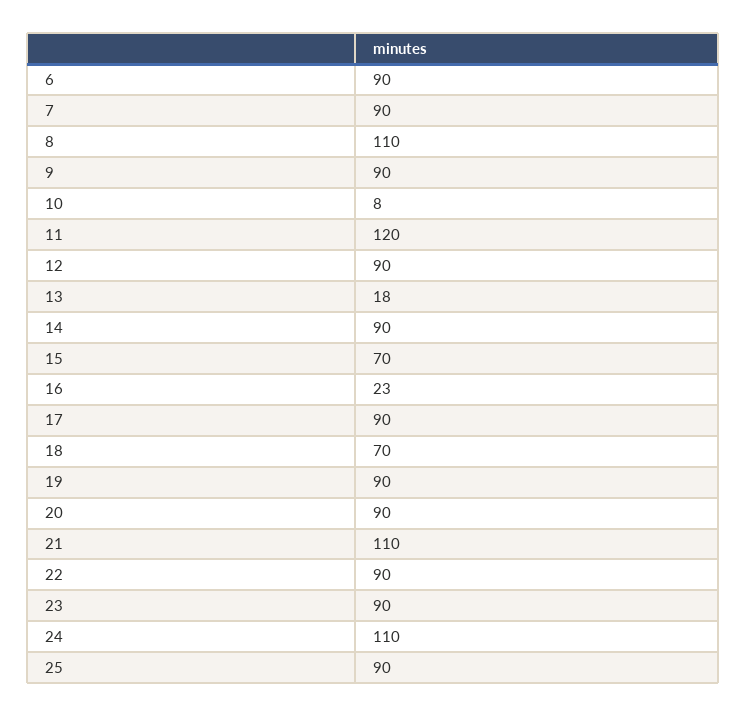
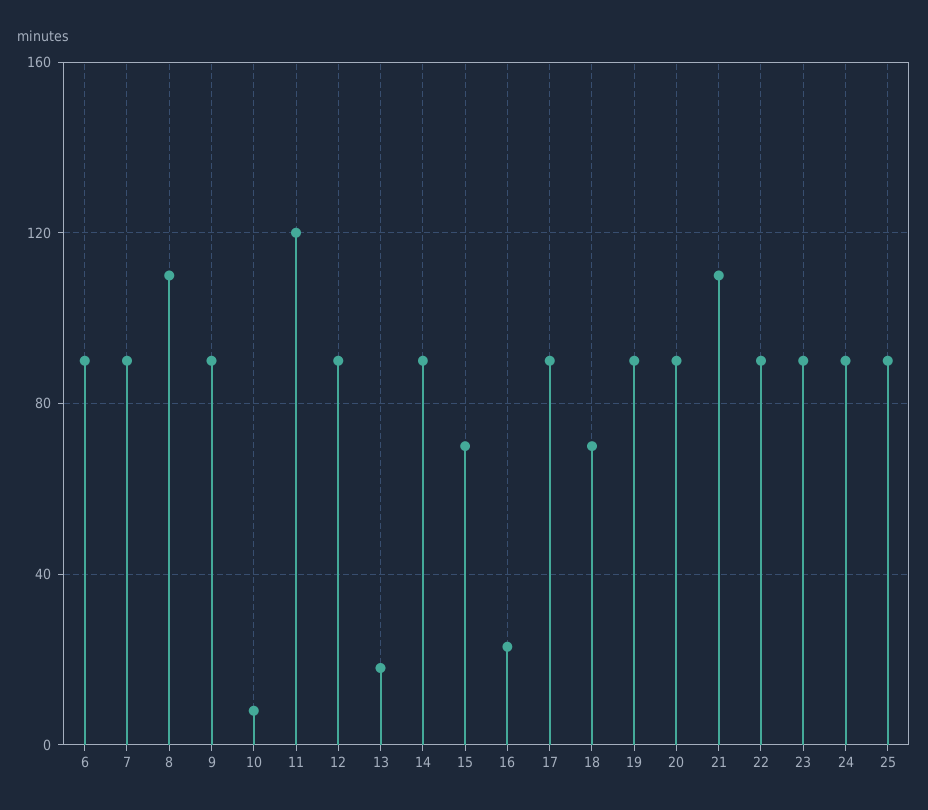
24: 110 -> 90

